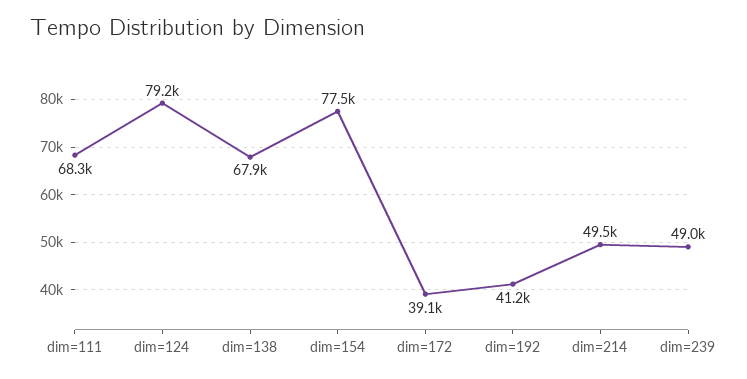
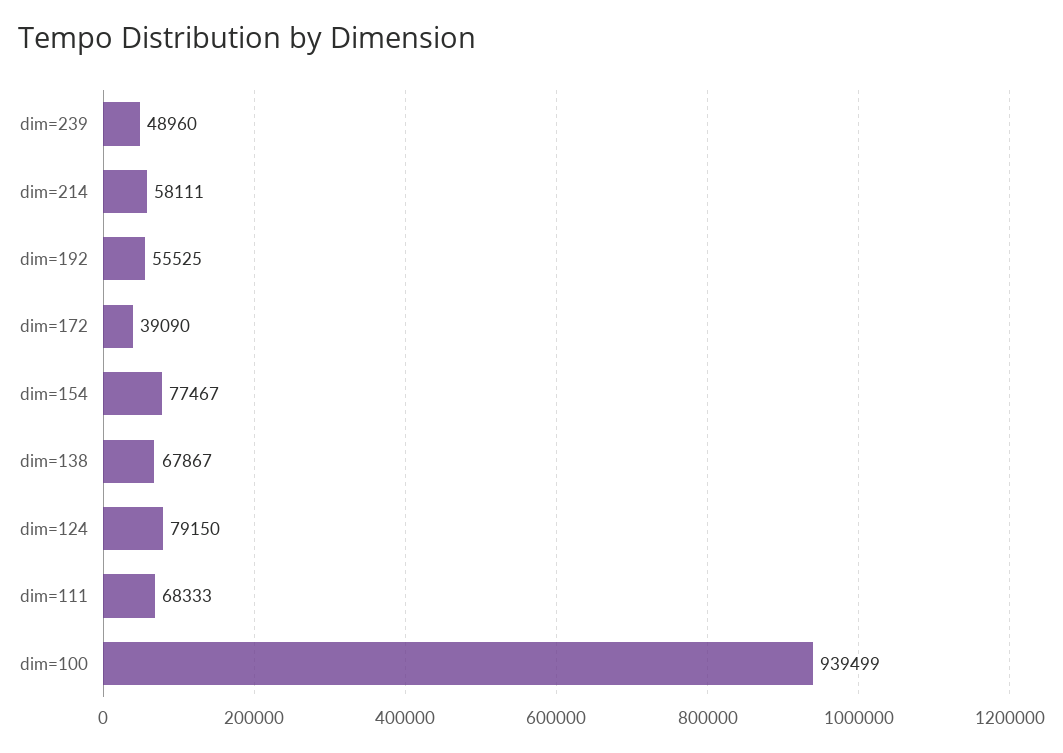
dim=192: 41200 -> 55525
dim=214: 49500 -> 58111
dim=100: none -> 939499

